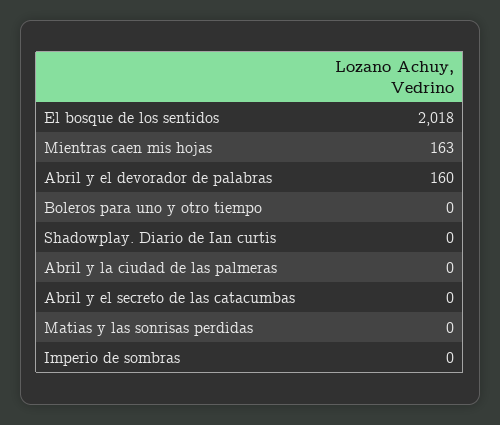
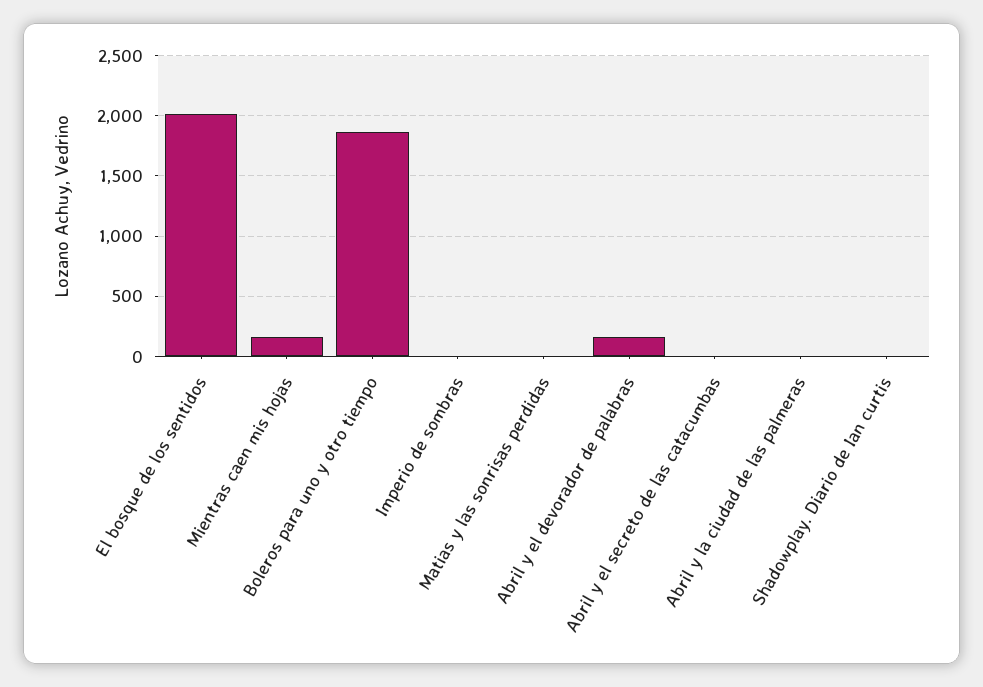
Boleros para uno y otro tiempo: 0 -> 1850

